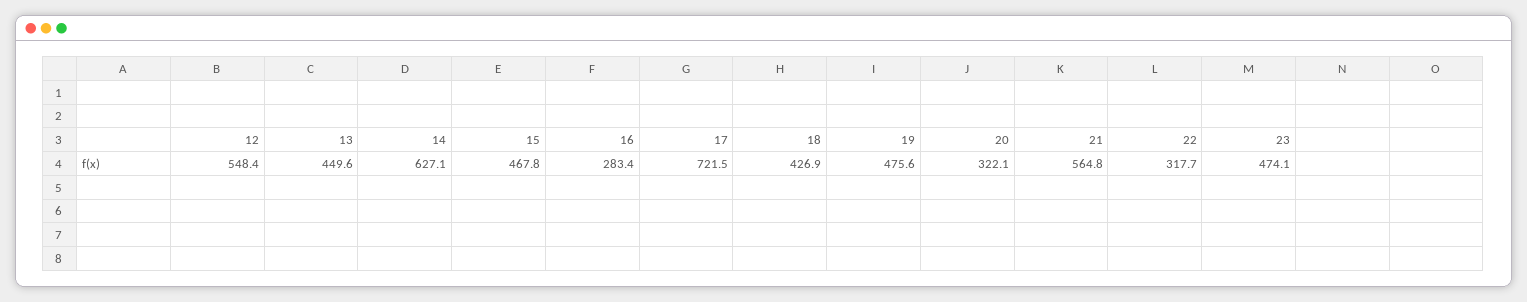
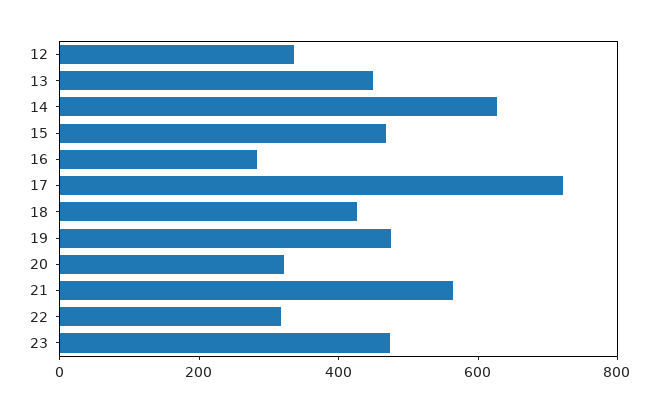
12: 548.4 -> 350

